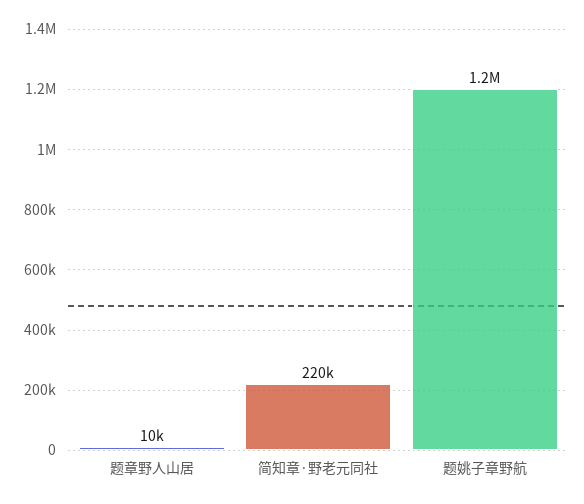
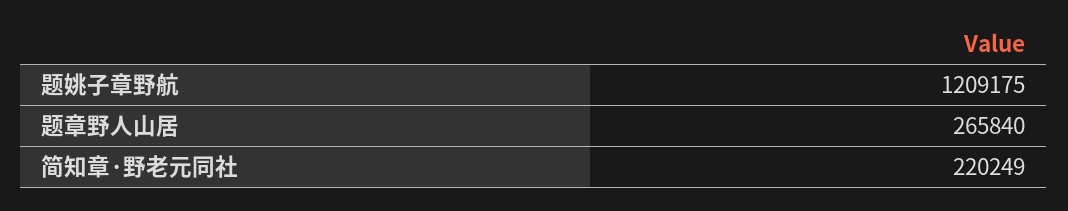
题章野人山居: 10000 -> 265840

